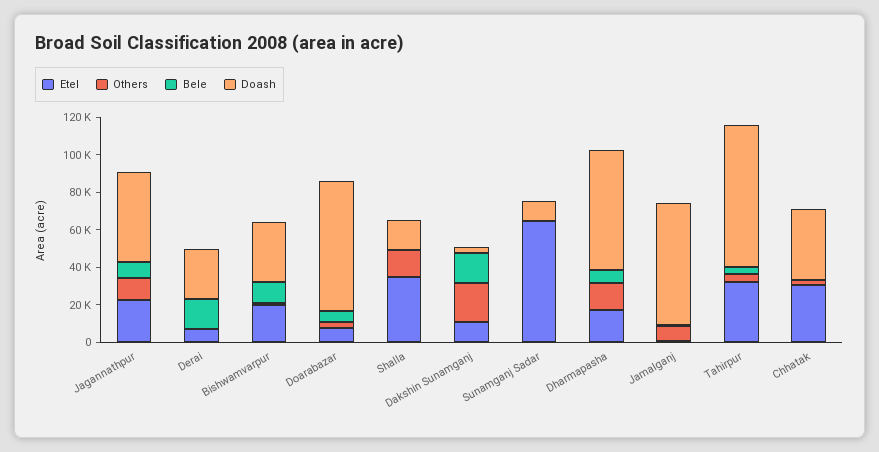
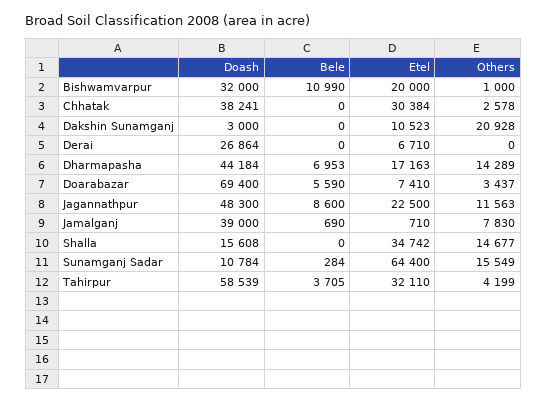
Bele, Derai: 15000 -> 0
Bele, Dakshin Sunamganj: 15000 -> 0
Others, Sunamganj Sadar: 0 -> 15549
Doash, Dharmapasha: 65000 -> 44184
Doash, Jamalganj: 65000 -> 39000
Doash, Tahirpur: 75000 -> 58539

